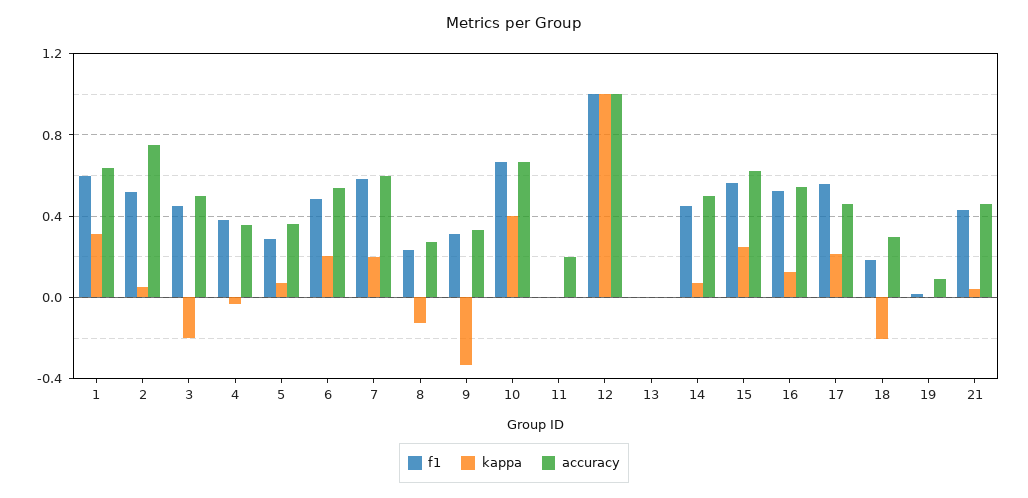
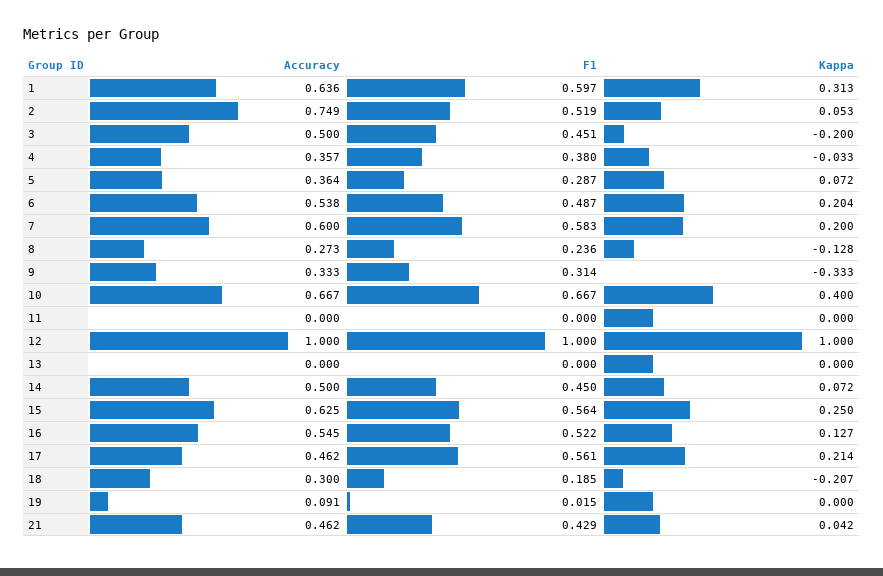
accuracy, 11: 0.2 -> 0

